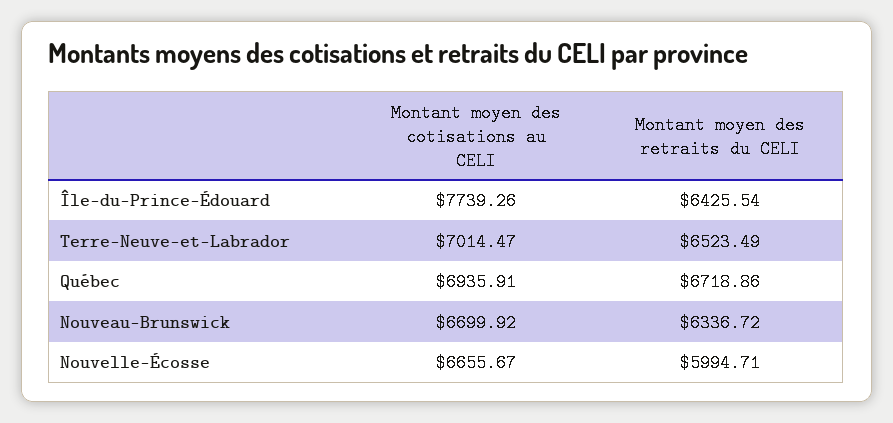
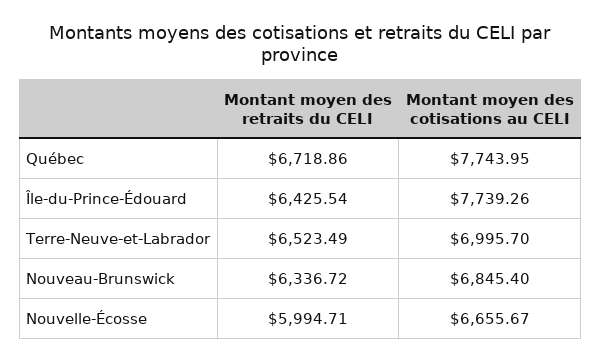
Montant moyen des cotisations au CELI, Terre-Neuve-et-Labrador: 7014.47 -> 6995.7
Montant moyen des cotisations au CELI, Québec: 6935.91 -> 7743.95
Montant moyen des cotisations au CELI, Nouveau-Brunswick: 6699.92 -> 6845.4

